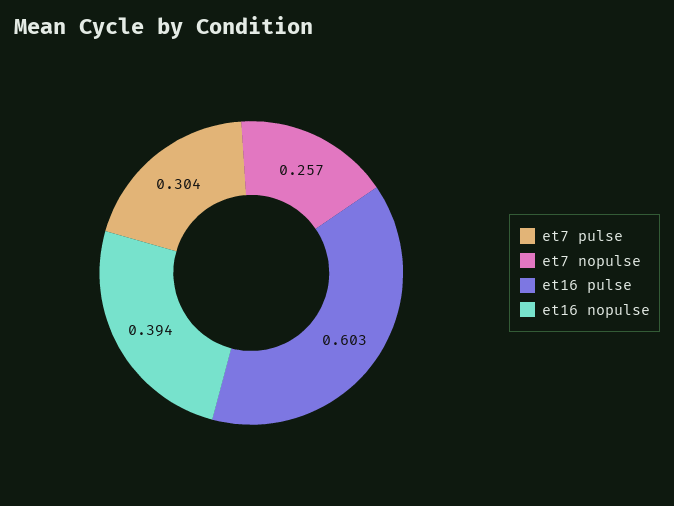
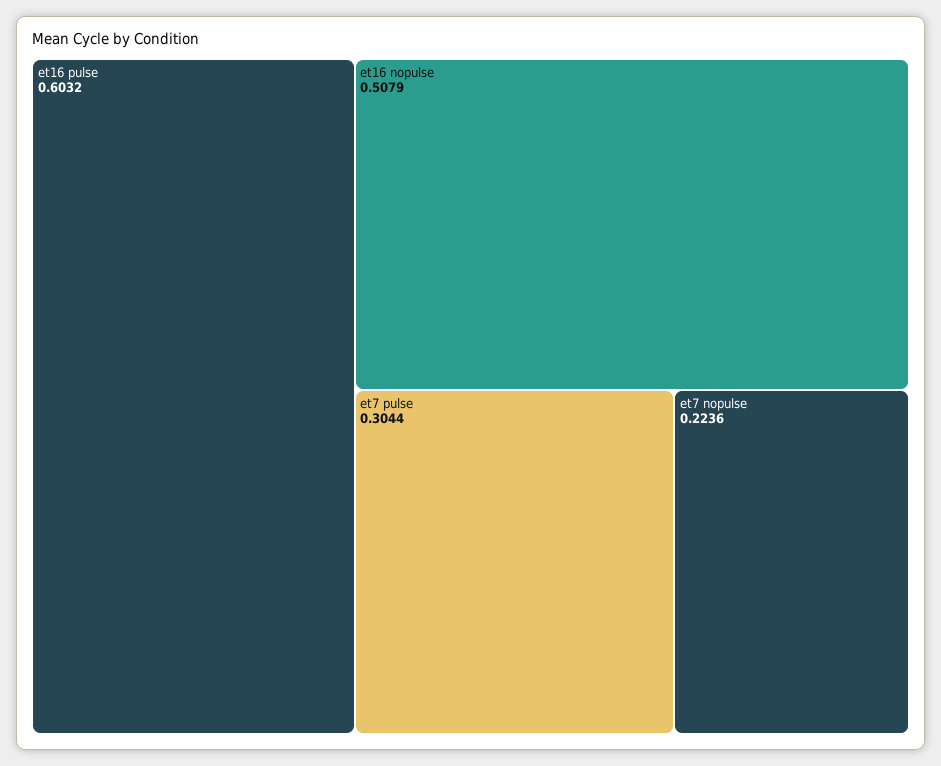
et7 nopulse: 0.257 -> 0.2236
et16 nopulse: 0.394 -> 0.5079

